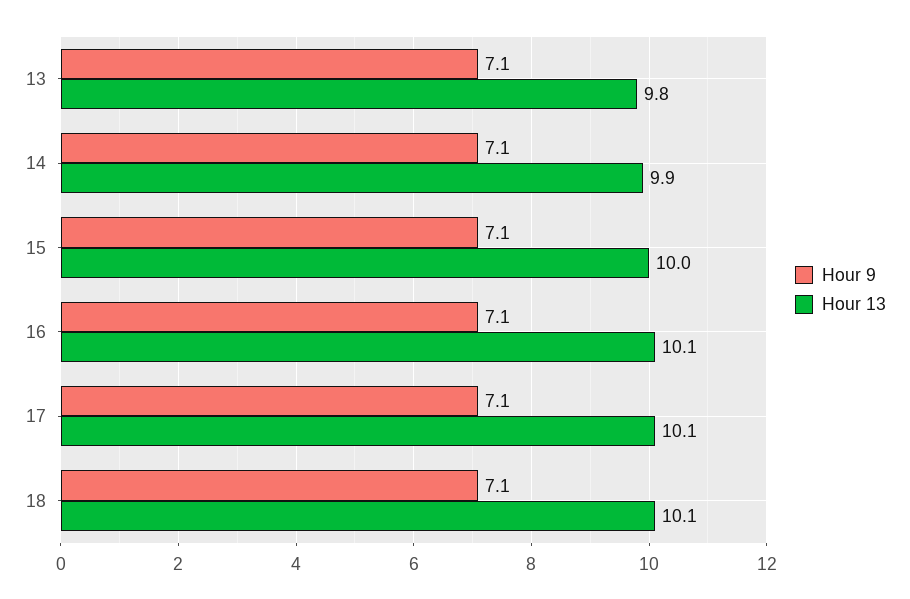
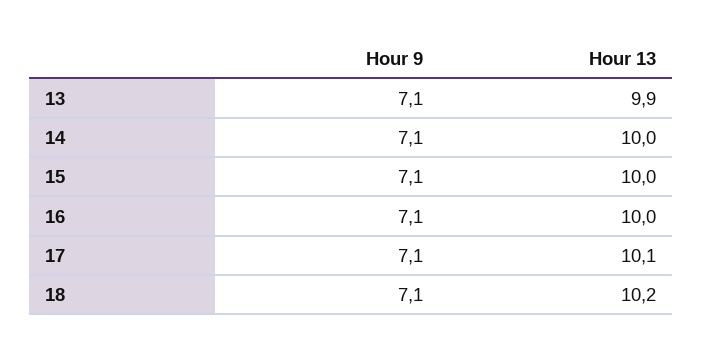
Hour 13, 13: 9.8 -> 9.9
Hour 13, 14: 9.9 -> 10
Hour 13, 16: 10.1 -> 10
Hour 13, 18: 10.1 -> 10.2

